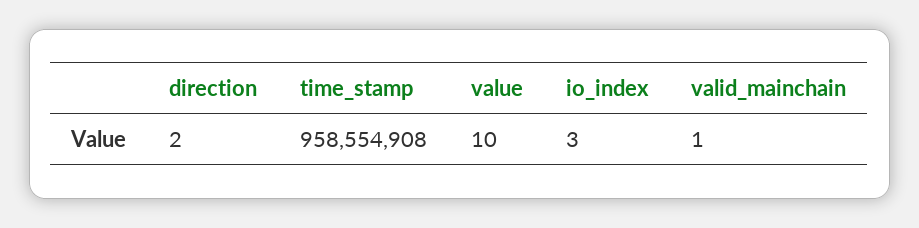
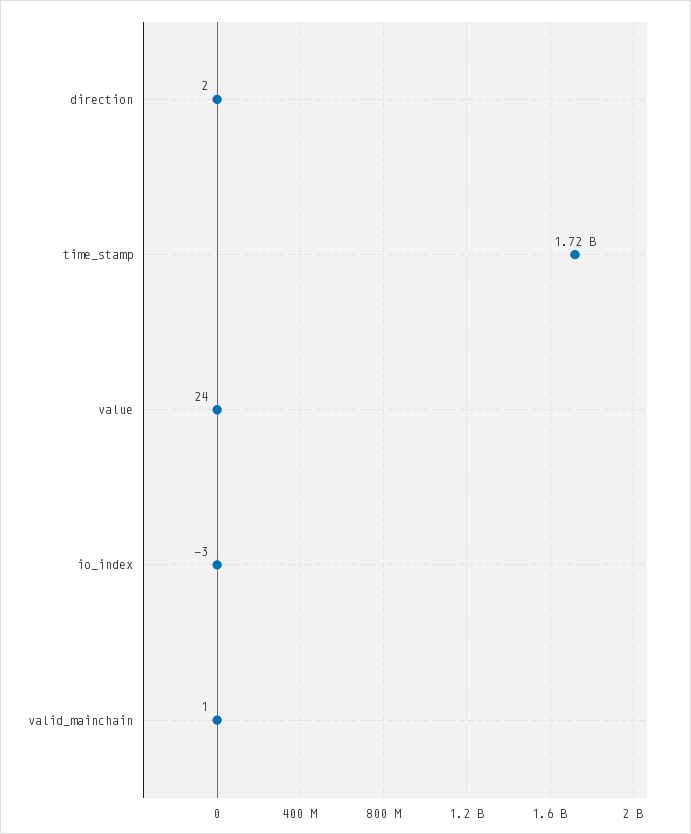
time_stamp: 958554908 -> 1720000000
value: 10 -> 24
io_index: 3 -> -3

